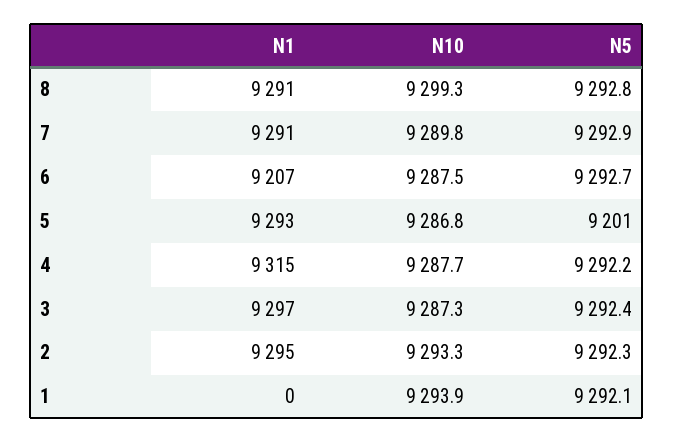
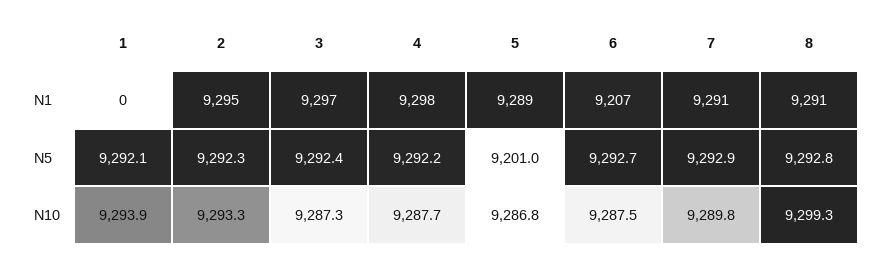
N1, 5: 9293 -> 9289
N1, 4: 9315 -> 9298

